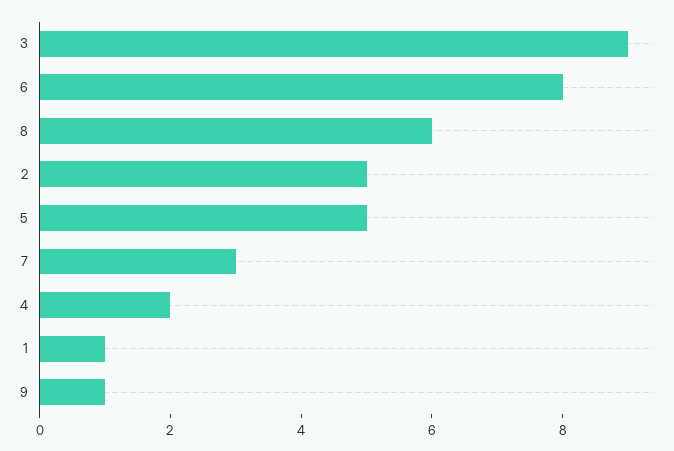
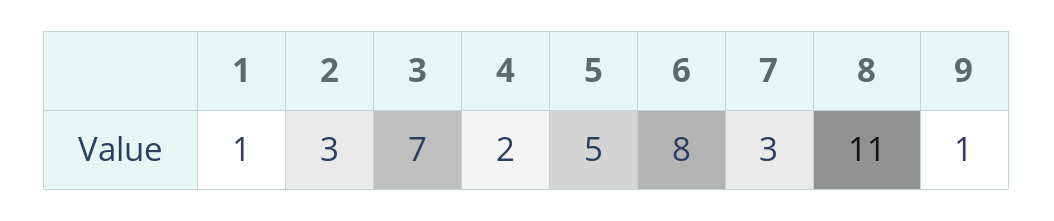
3: 9 -> 7
8: 6 -> 11
2: 5 -> 3

